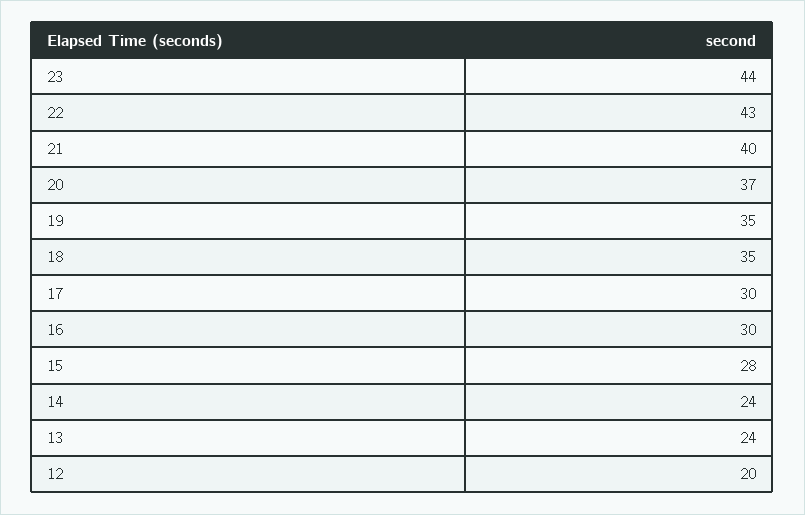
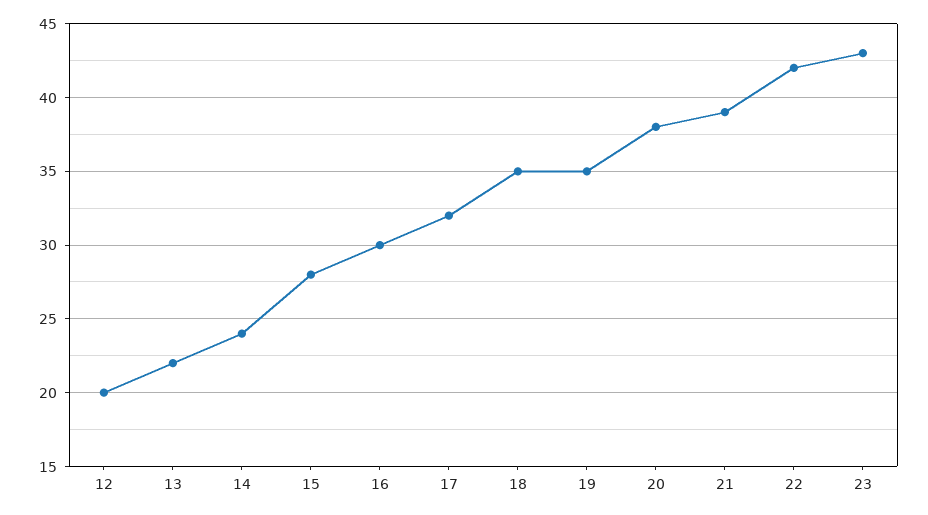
23: 44 -> 43
22: 43 -> 42
21: 40 -> 39
20: 37 -> 38
17: 30 -> 32
13: 24 -> 22

